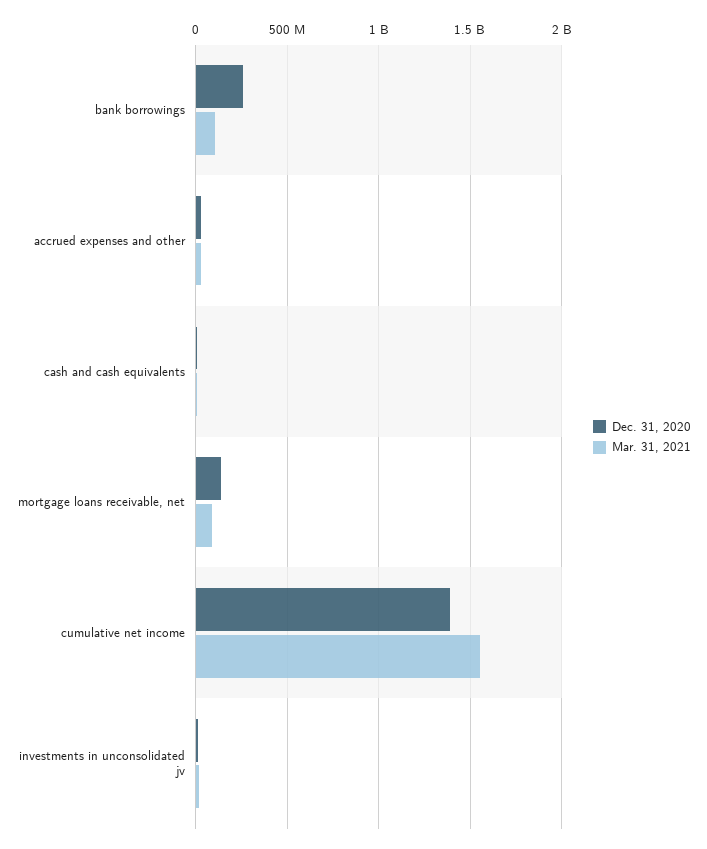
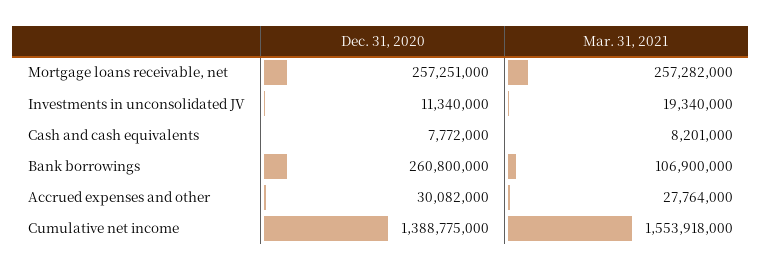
Dec. 31, 2020, mortgage loans receivable, net: 150000000 -> 257251000
Mar. 31, 2021, mortgage loans receivable, net: 100000000 -> 257282000

